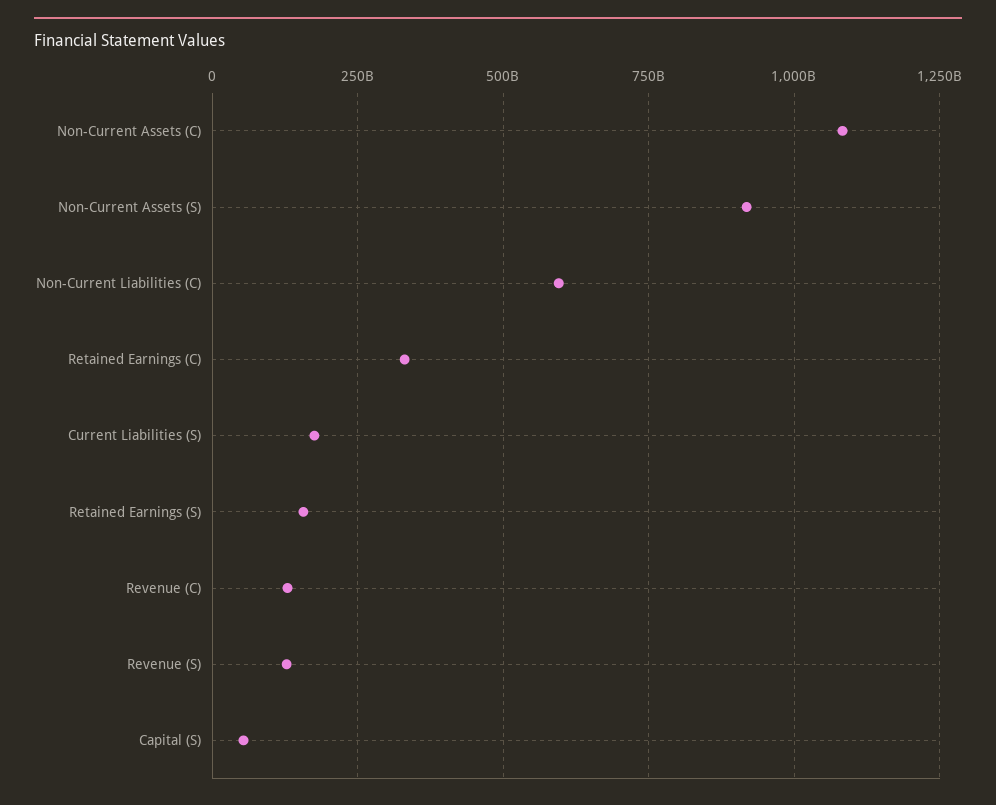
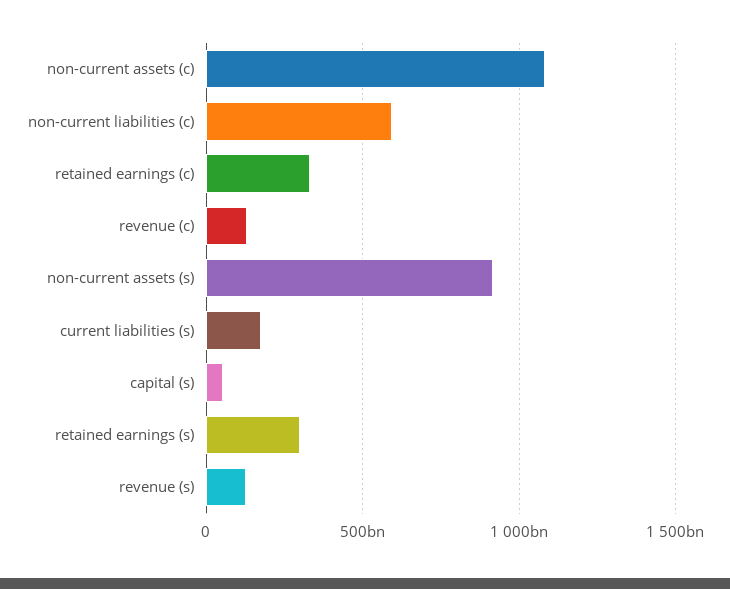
Retained Earnings (S): 150000000000 -> 300000000000

